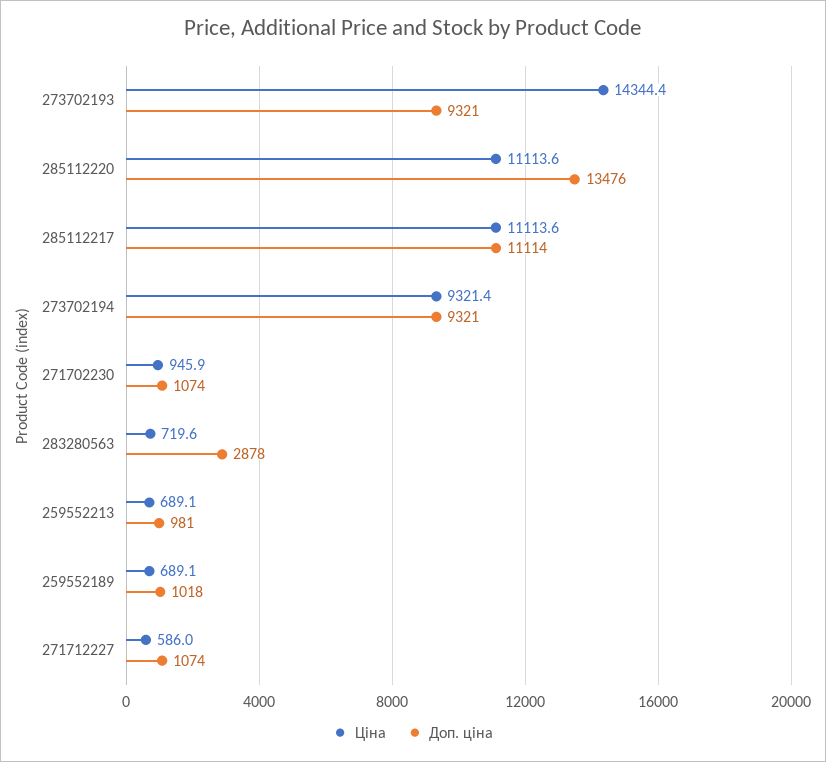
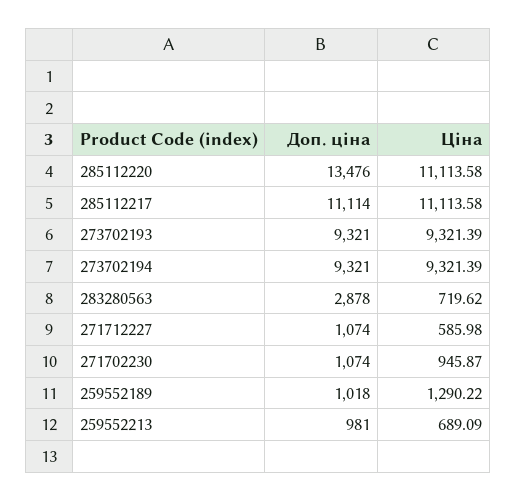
Ціна, 273702193: 14344.4 -> 9321.39
Ціна, 259552189: 689.1 -> 1290.22

